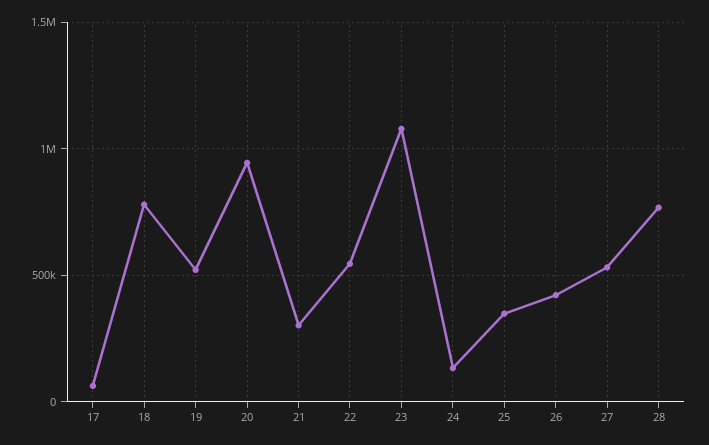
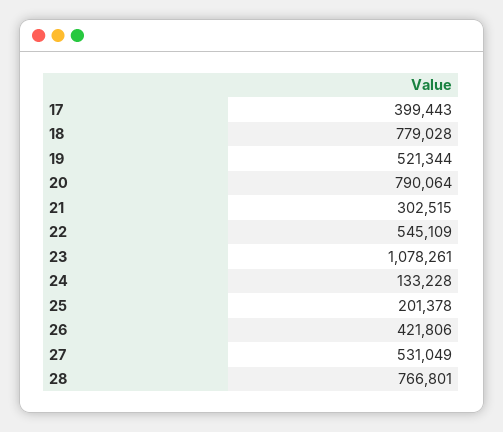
17: 50000 -> 399443
20: 950000 -> 790064
25: 350000 -> 201378

